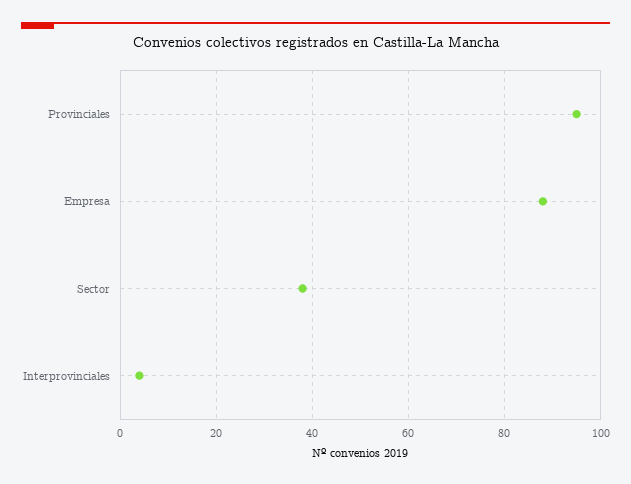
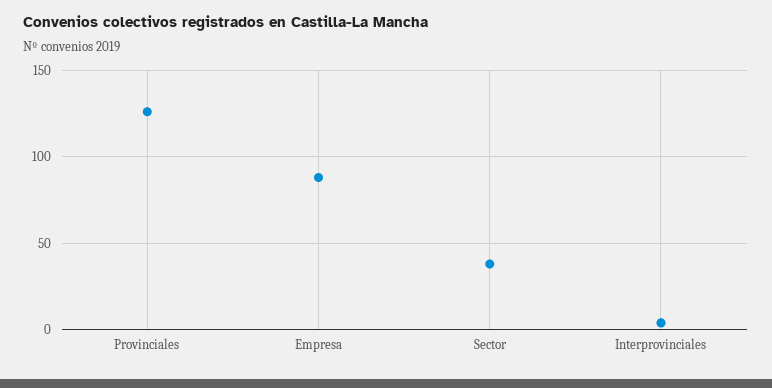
Provinciales: 95 -> 125

